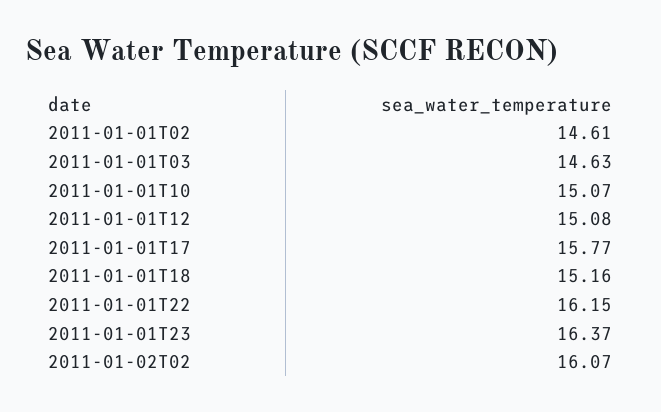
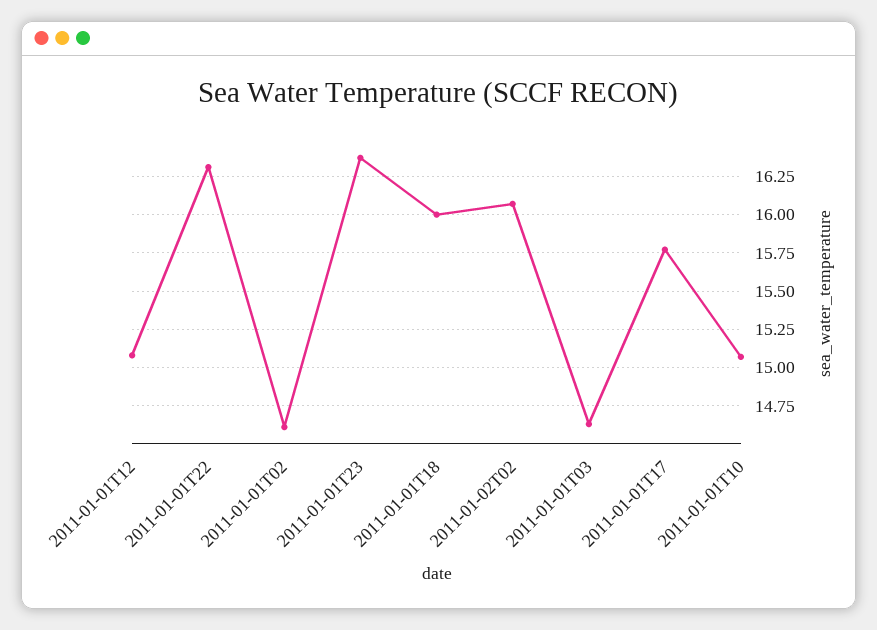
2011-01-01T18: 15.16 -> 16
2011-01-01T22: 16.15 -> 16.3

